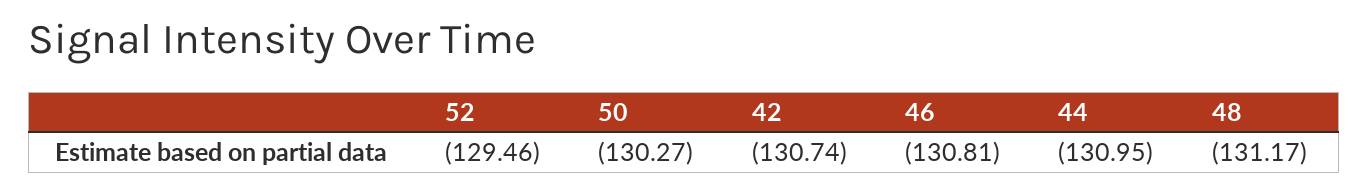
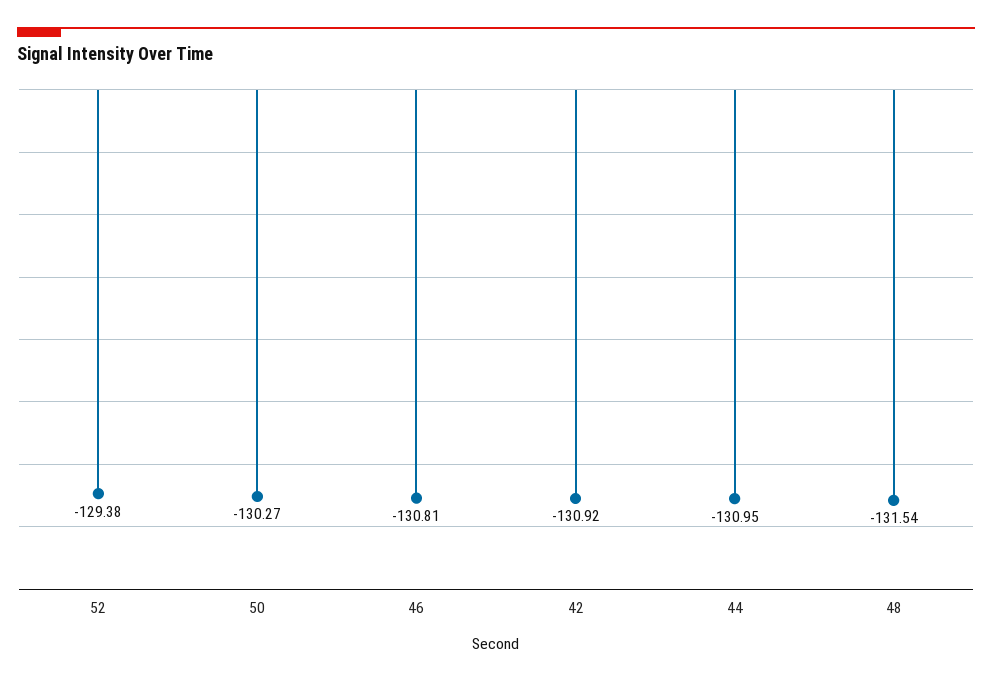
52: -129.46 -> -129.38
42: -130.74 -> -130.92
48: -131.17 -> -131.54

